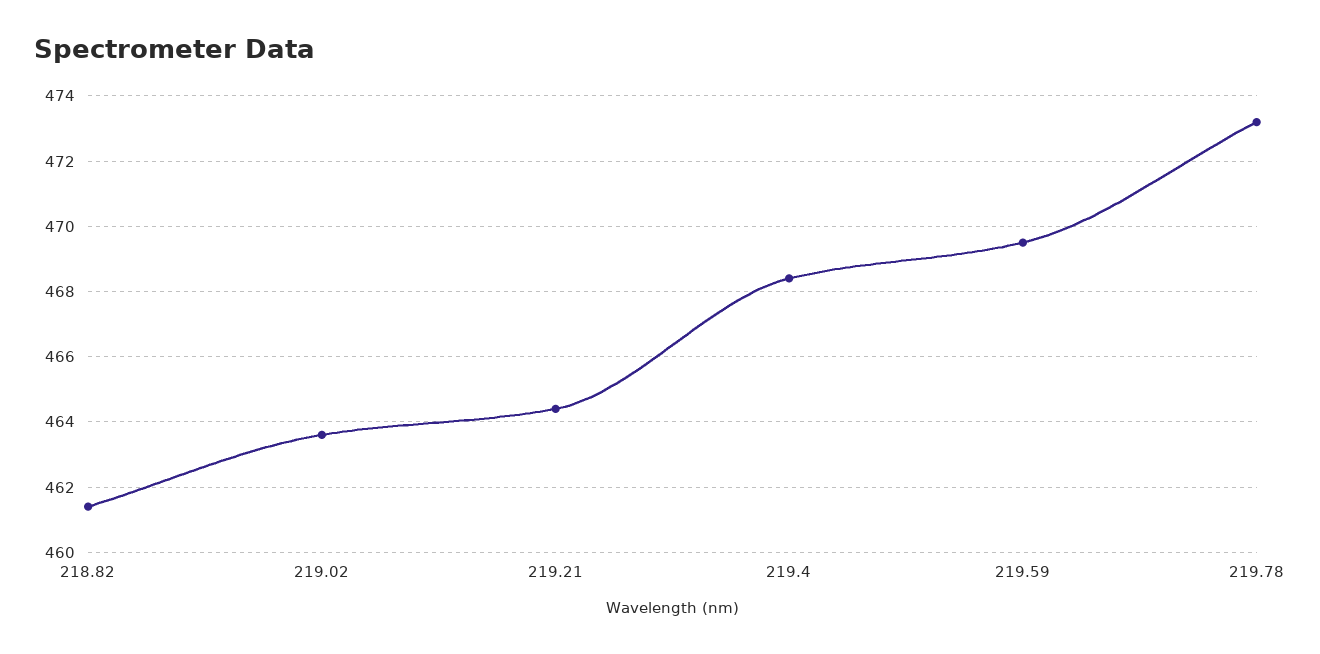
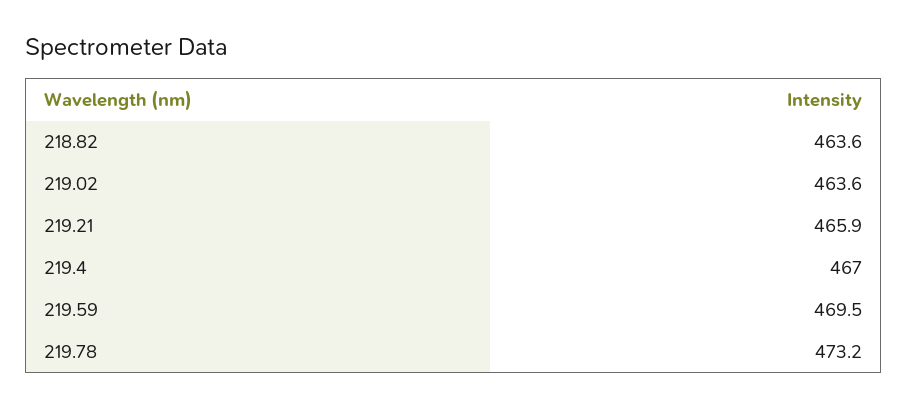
218.82: 461.5 -> 463.6
219.21: 464.5 -> 465.9
219.4: 468.5 -> 467

